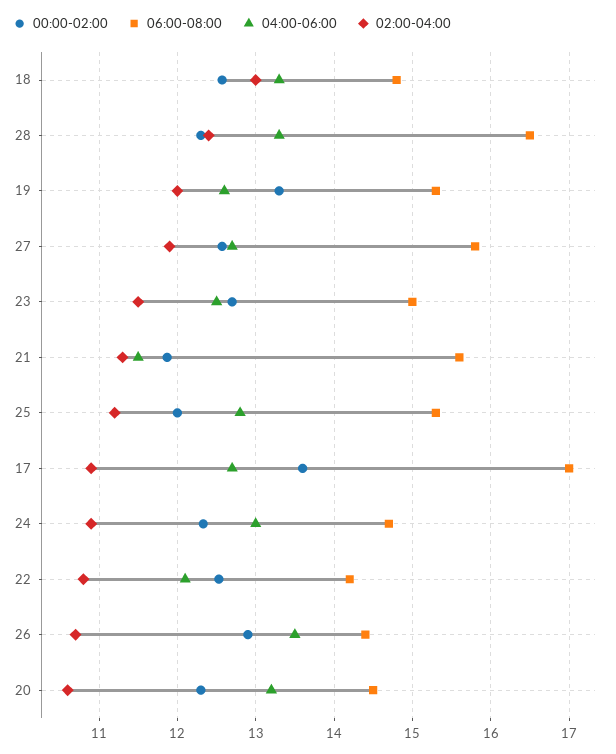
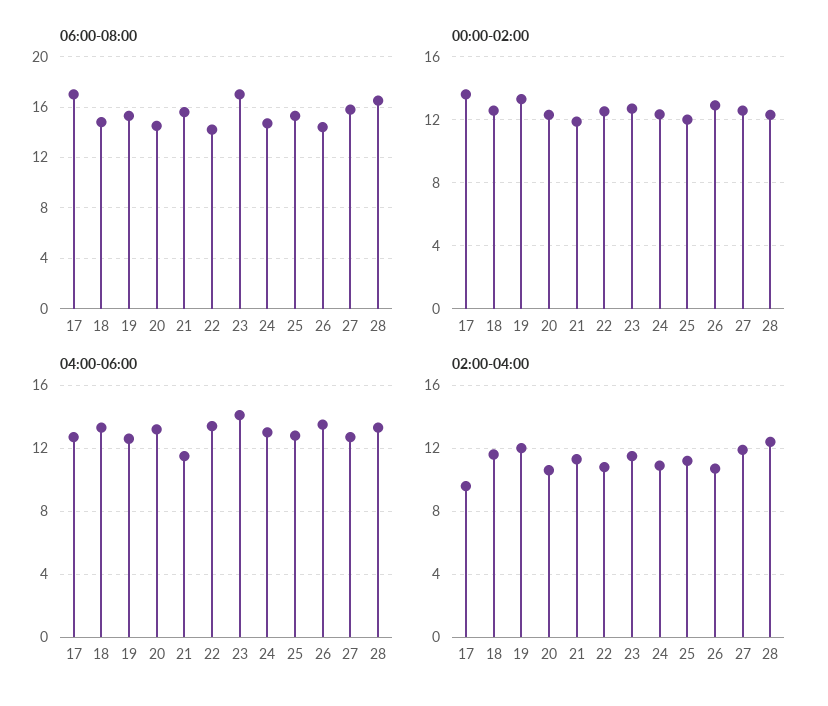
02:00-04:00, 18: 13 -> 11.5
06:00-08:00, 23: 15 -> 17
04:00-06:00, 23: 12.5 -> 14
02:00-04:00, 17: 10.9 -> 9.5
04:00-06:00, 22: 12.1 -> 13.5

